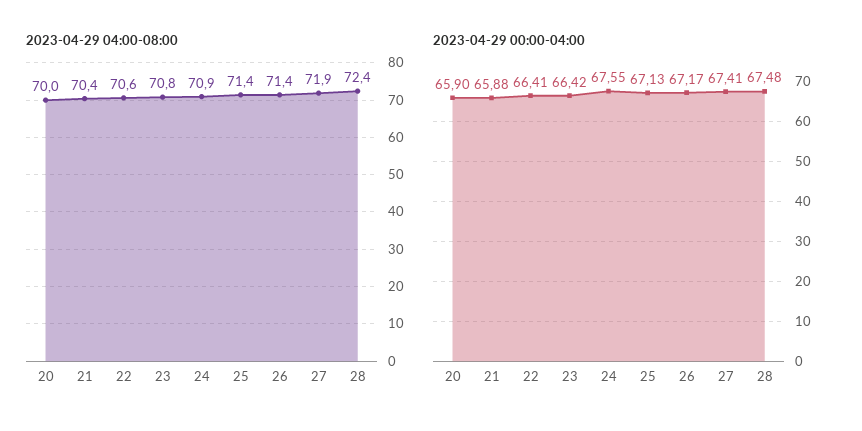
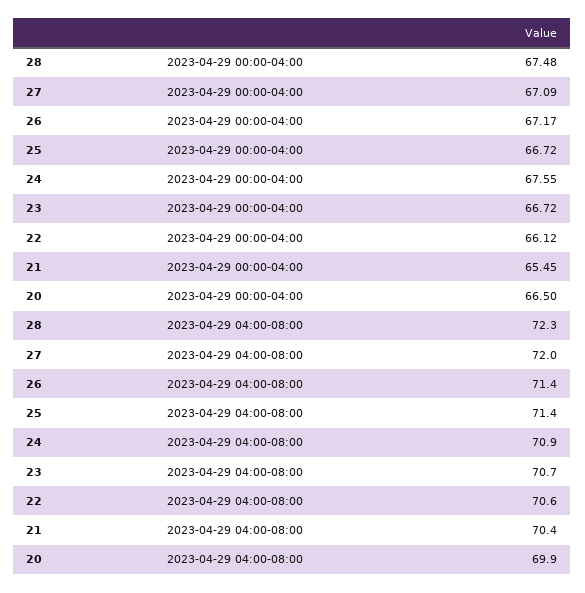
2023-04-29 04:00-08:00, 20: 70 -> 69.9
2023-04-29 04:00-08:00, 23: 70.8 -> 70.7
2023-04-29 04:00-08:00, 27: 71.9 -> 72
2023-04-29 04:00-08:00, 28: 72.4 -> 72.3
2023-04-29 00:00-04:00, 20: 65.9 -> 66.5
2023-04-29 00:00-04:00, 21: 65.88 -> 65.45
2023-04-29 00:00-04:00, 22: 66.41 -> 66.12
2023-04-29 00:00-04:00, 23: 66.42 -> 66.72
2023-04-29 00:00-04:00, 25: 67.13 -> 66.72
2023-04-29 00:00-04:00, 27: 67.41 -> 67.09

